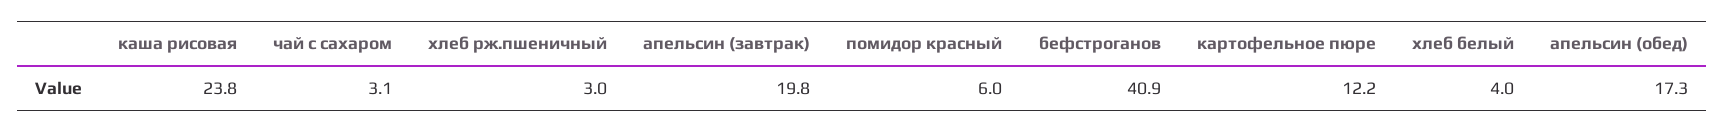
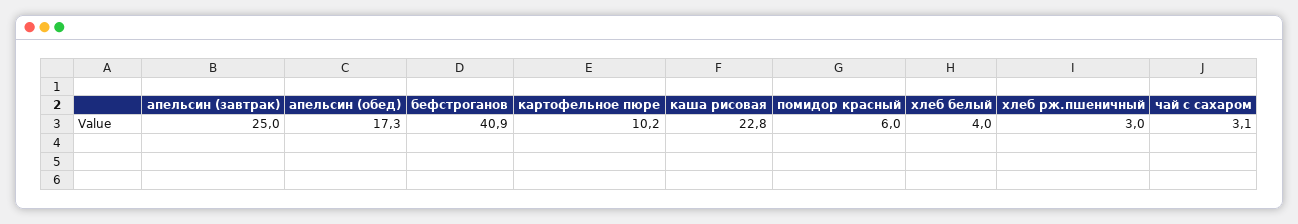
каша рисовая: 23.8 -> 22.8
апельсин (завтрак): 19.8 -> 25
картофельное пюре: 12.2 -> 10.2

